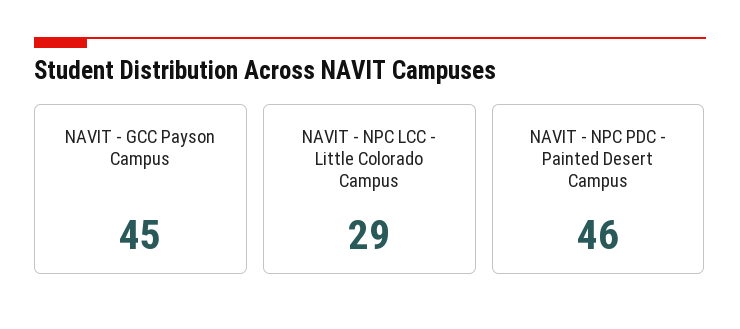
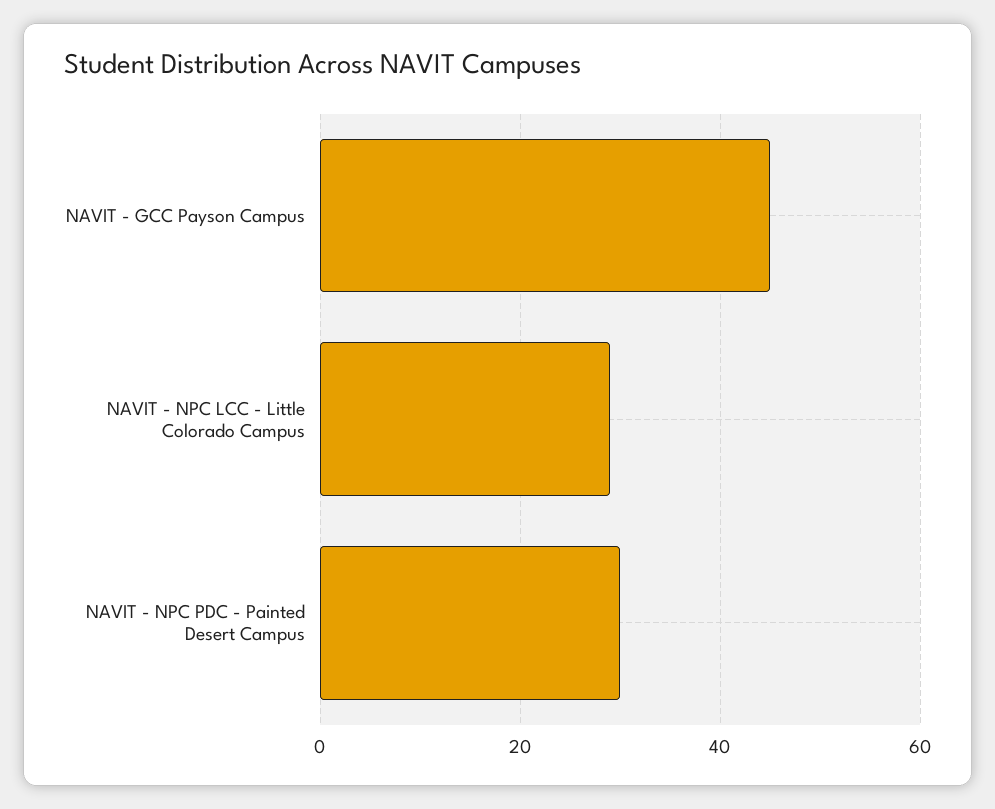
NAVIT - NPC PDC - Painted Desert Campus: 46 -> 30

